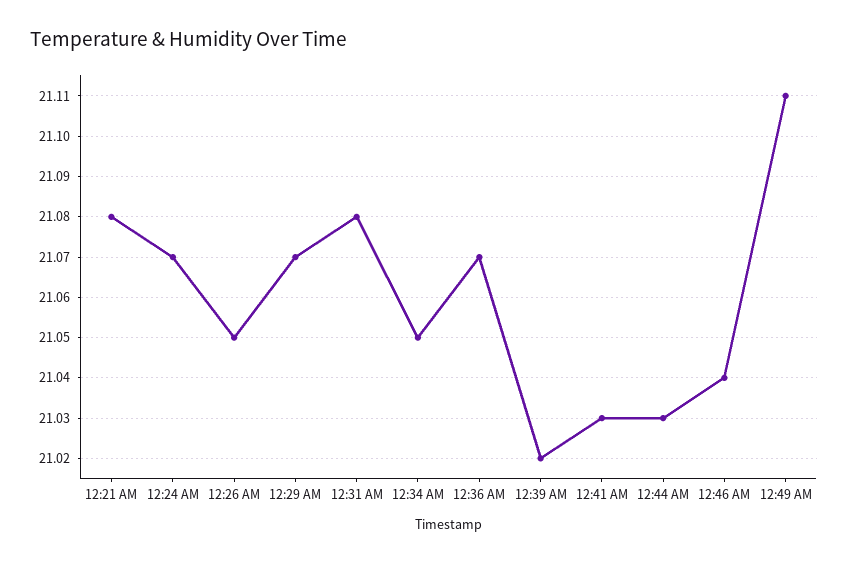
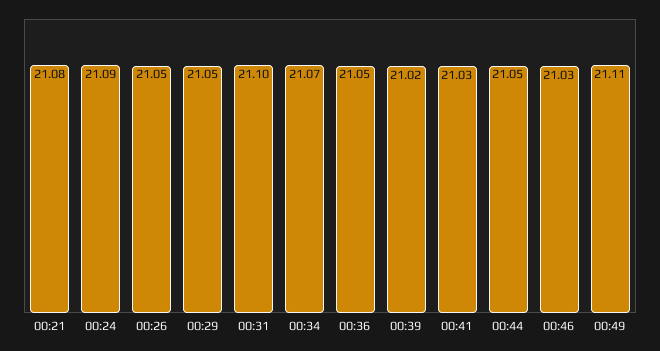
12:24 AM: 21.07 -> 21.09
12:29 AM: 21.07 -> 21.05
12:31 AM: 21.08 -> 21.1
12:34 AM: 21.05 -> 21.07
12:36 AM: 21.07 -> 21.05
12:44 AM: 21.03 -> 21.05
12:46 AM: 21.04 -> 21.03

